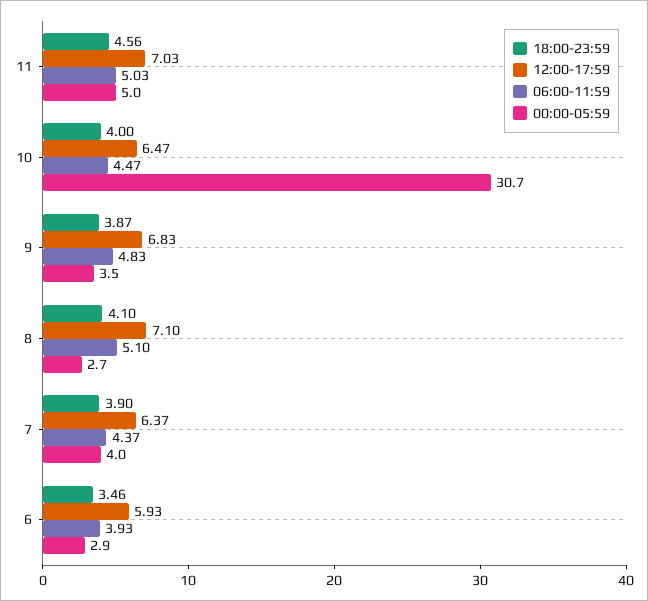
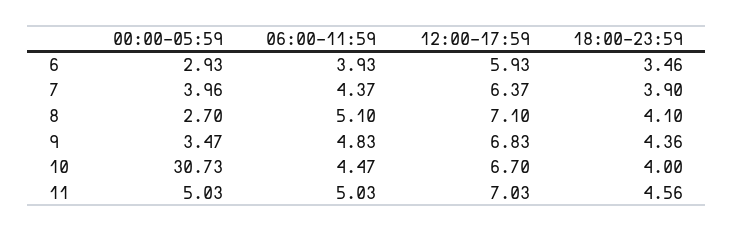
12:00-17:59, 10: 6.47 -> 6.7
18:00-23:59, 9: 3.87 -> 4.36

